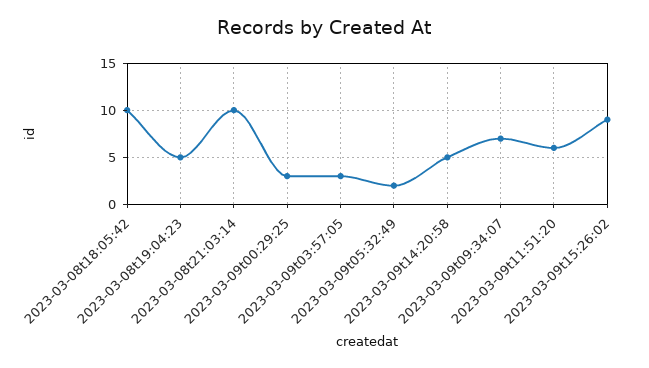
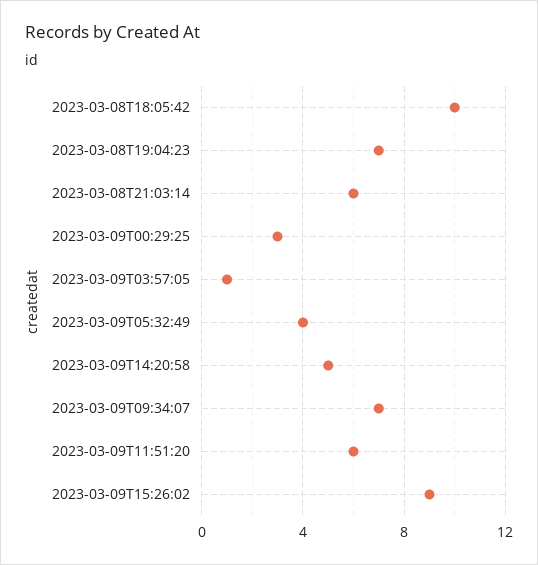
2023-03-08t19:04:23: 5 -> 7
2023-03-08t21:03:14: 10 -> 6
2023-03-09t03:57:05: 3 -> 1
2023-03-09t05:32:49: 2 -> 4

